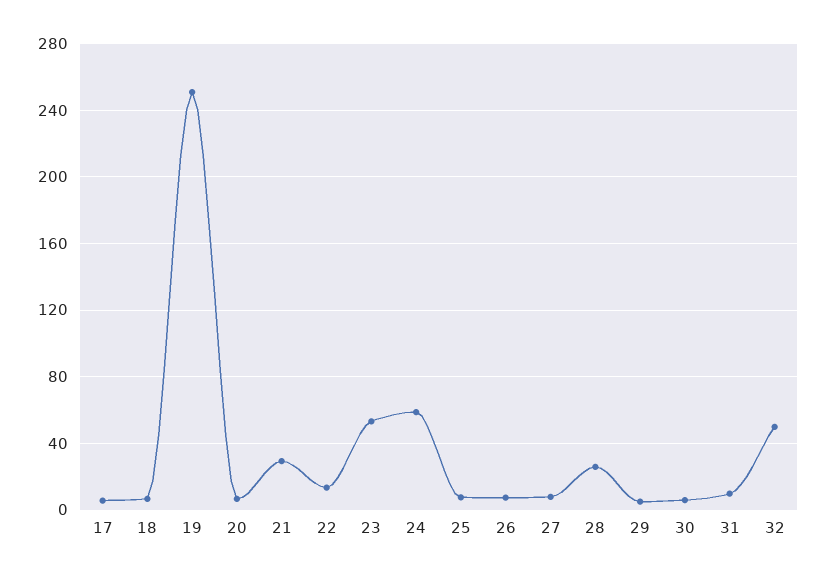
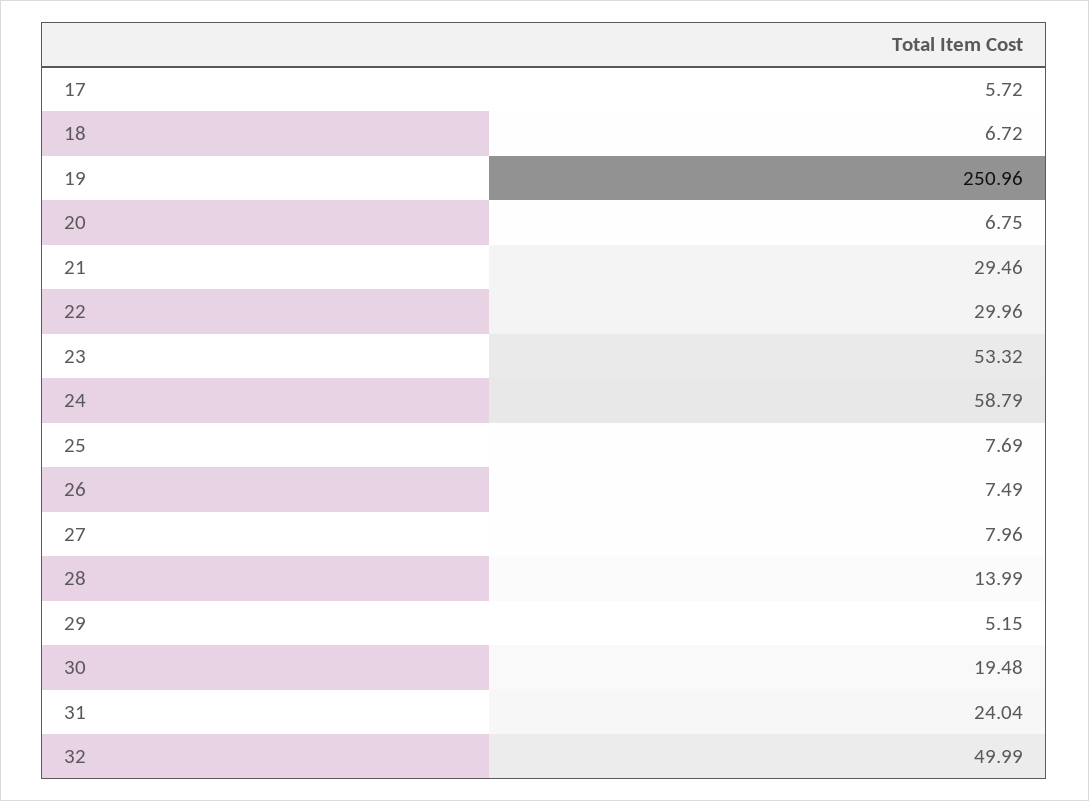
22: 15 -> 29.96
28: 25 -> 13.99
30: 5 -> 19.48
31: 10 -> 24.04

